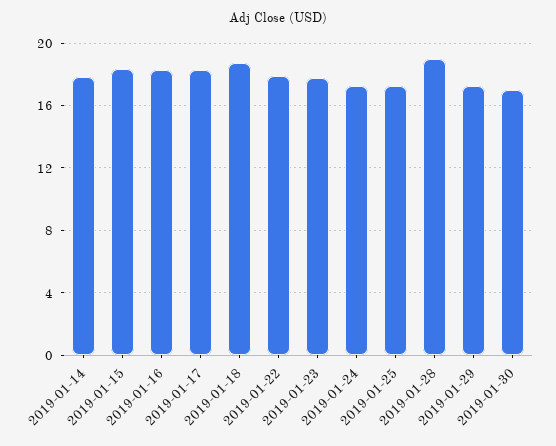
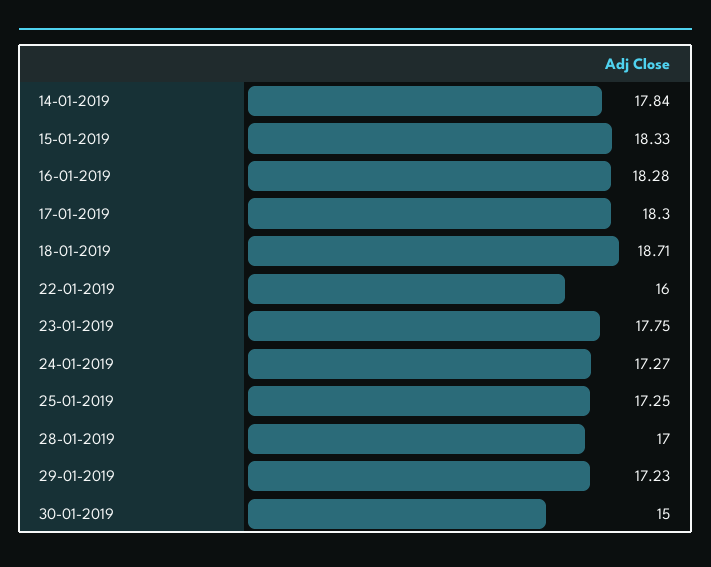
2019-01-22: 18 -> 16
2019-01-28: 19 -> 17
2019-01-30: 17 -> 15

